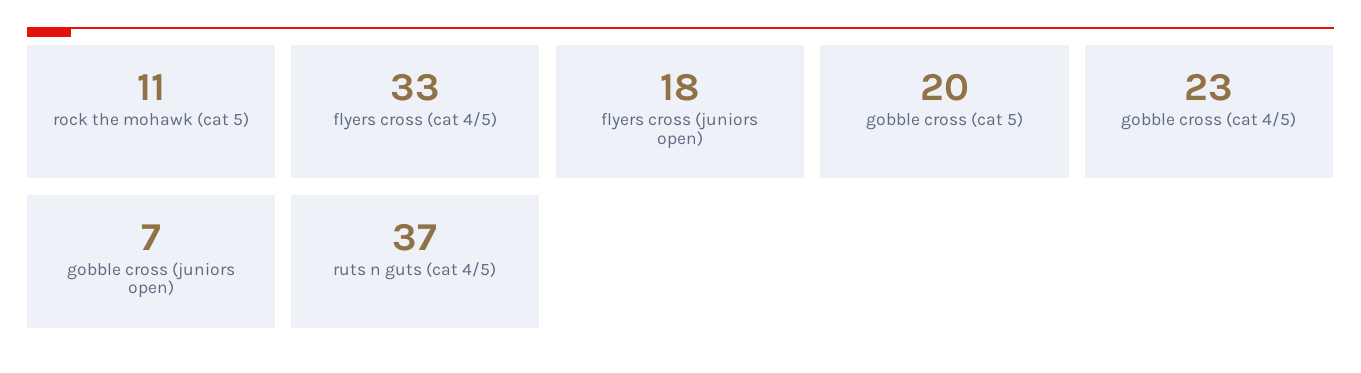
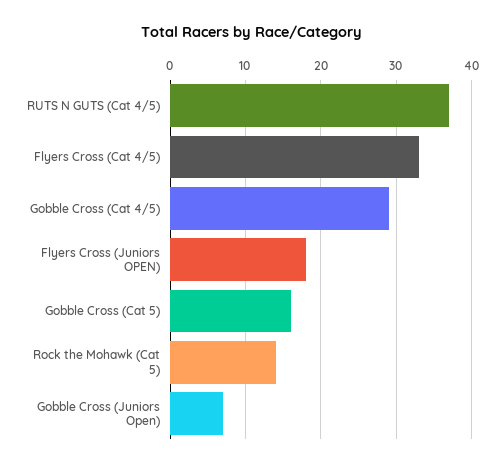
rock the mohawk (cat 5): 11 -> 14
gobble cross (cat 5): 20 -> 16
gobble cross (cat 4/5): 23 -> 29

